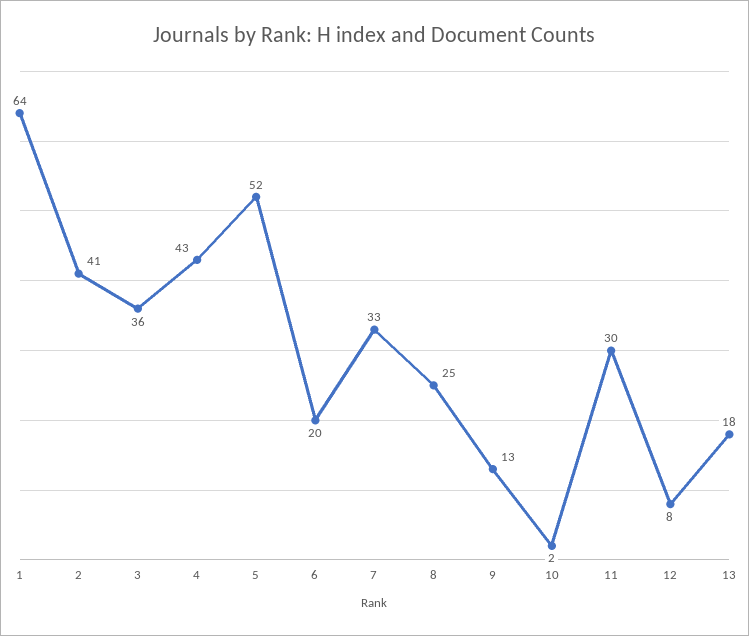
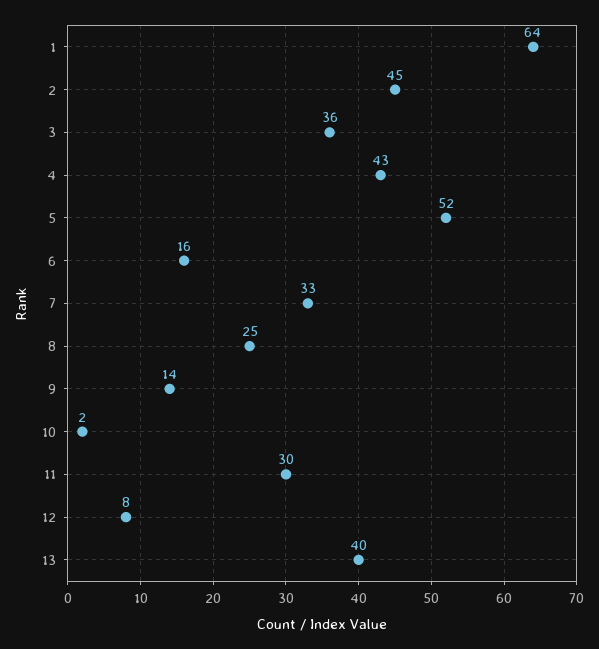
2: 41 -> 45
6: 20 -> 16
9: 13 -> 14
13: 18 -> 40

